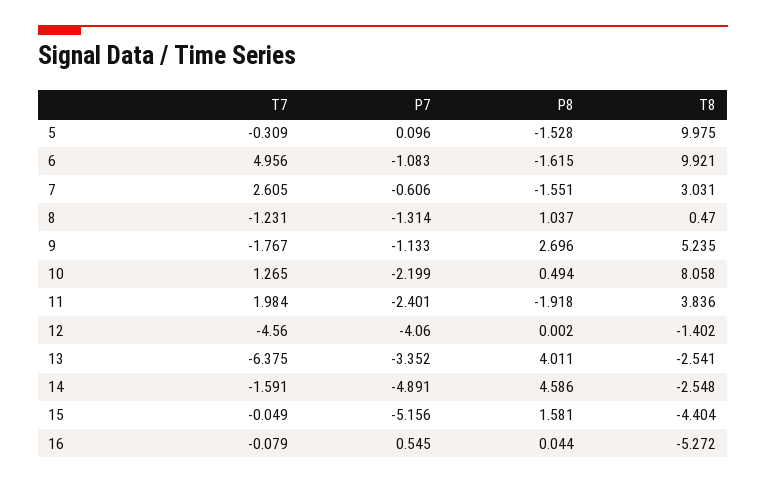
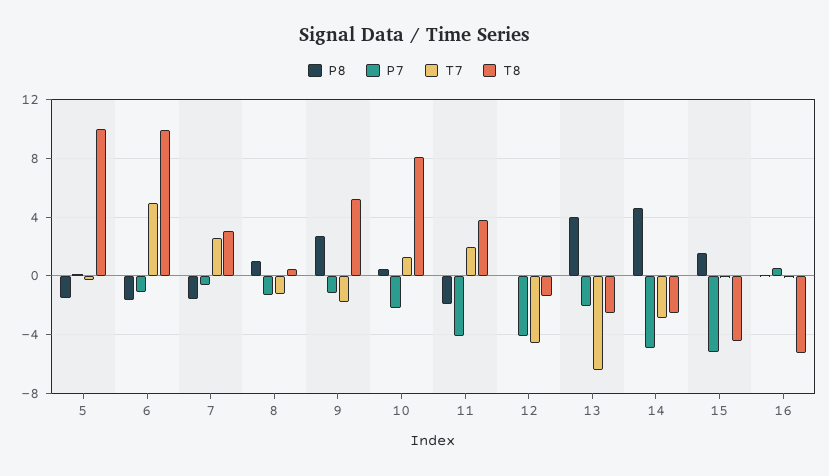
P7, 11: -2.401 -> -4
P7, 13: -3.352 -> -2
T7, 14: -1.591 -> -3

